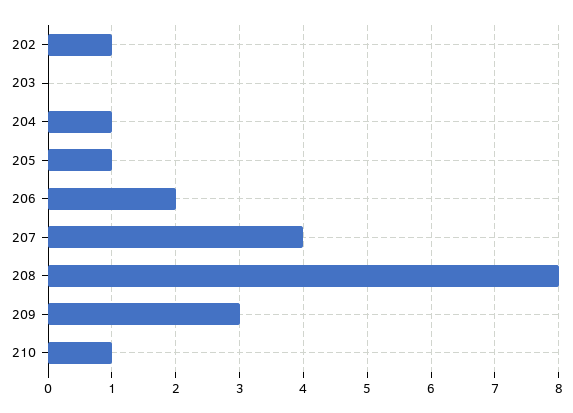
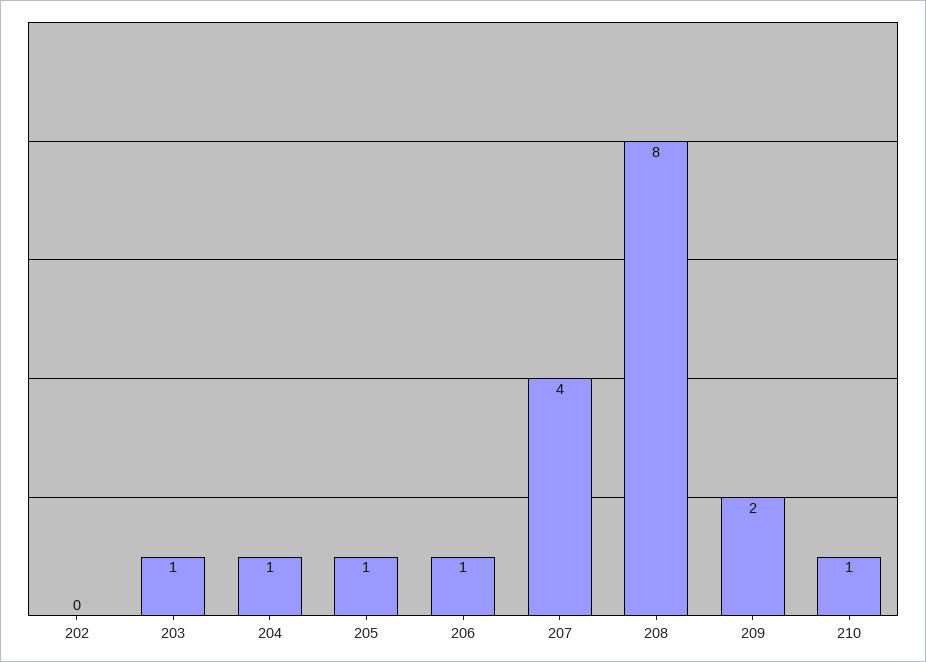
202: 1 -> 0
203: 0 -> 1
206: 2 -> 1
209: 3 -> 2

